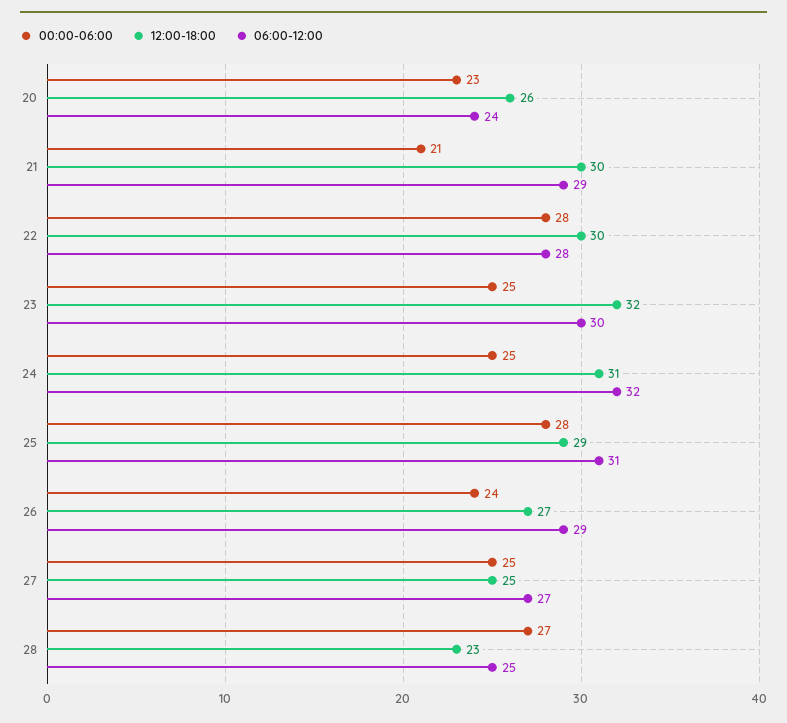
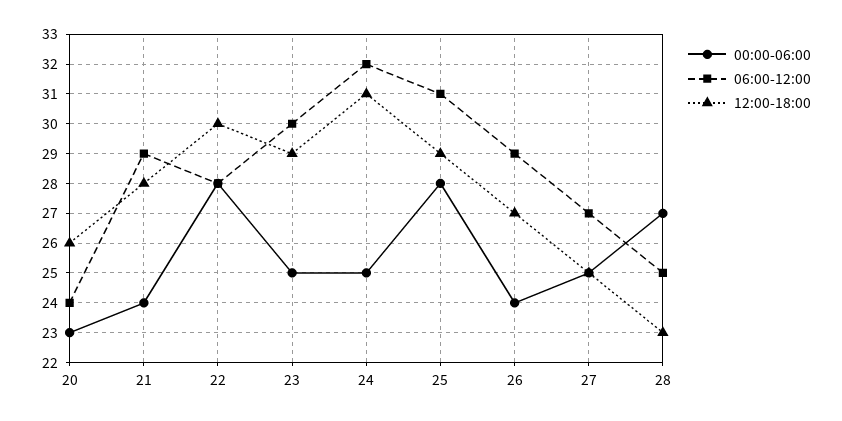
00:00-06:00, 21: 21 -> 24
12:00-18:00, 21: 30 -> 28
12:00-18:00, 23: 32 -> 29

